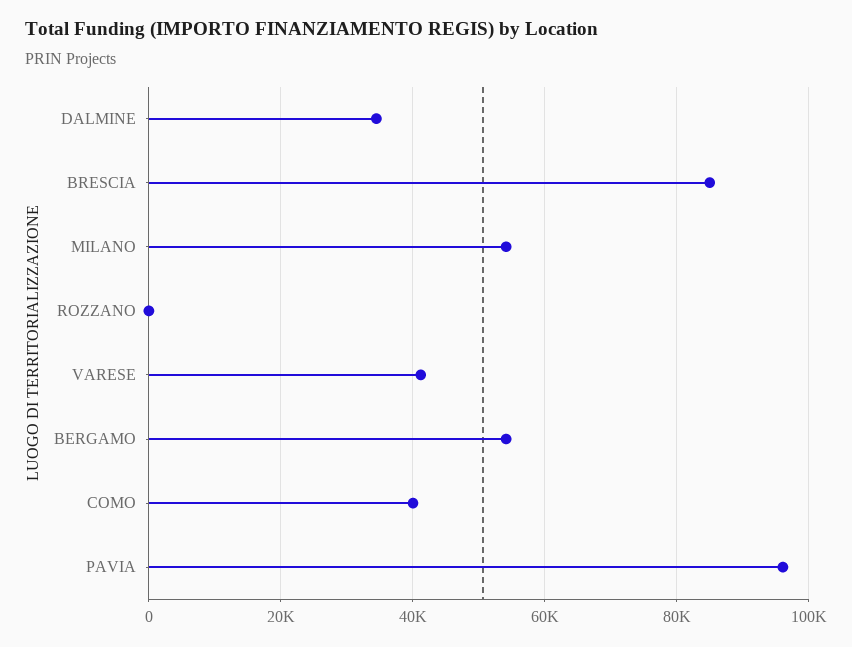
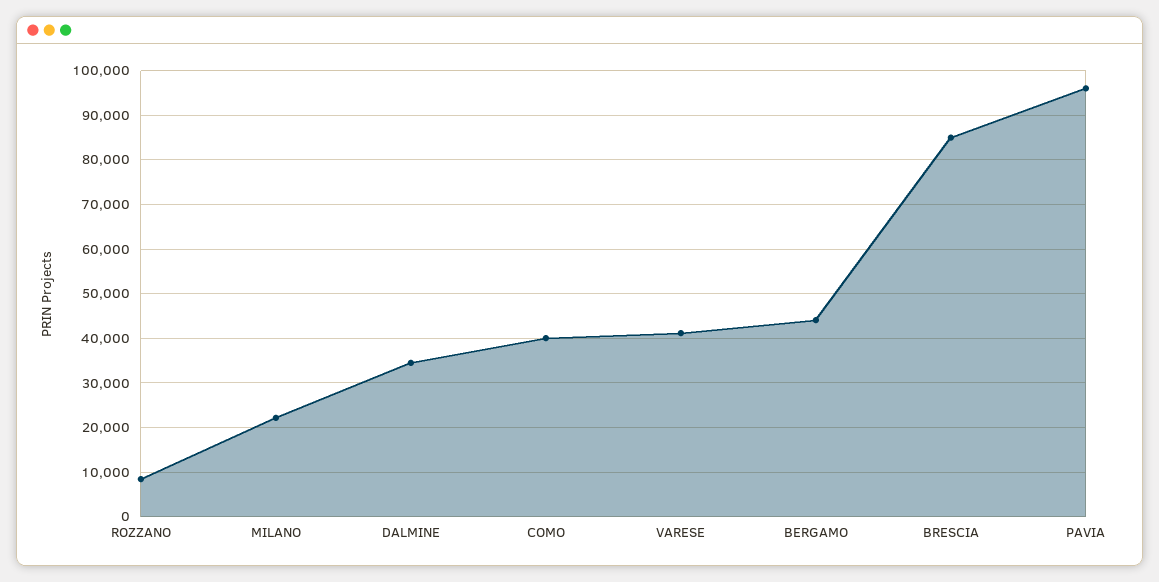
MILANO: 54000 -> 22000
ROZZANO: 0 -> 8000
BERGAMO: 54000 -> 44000

